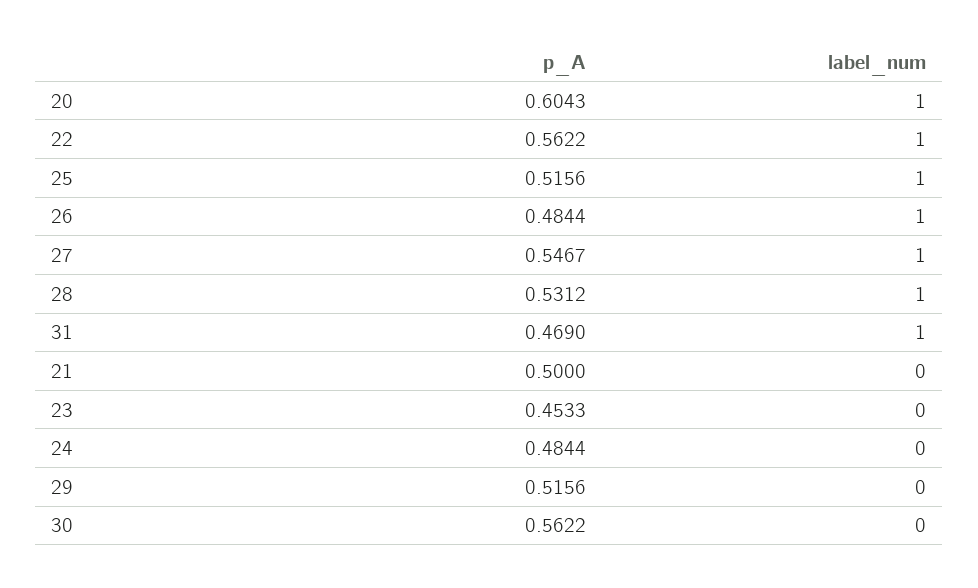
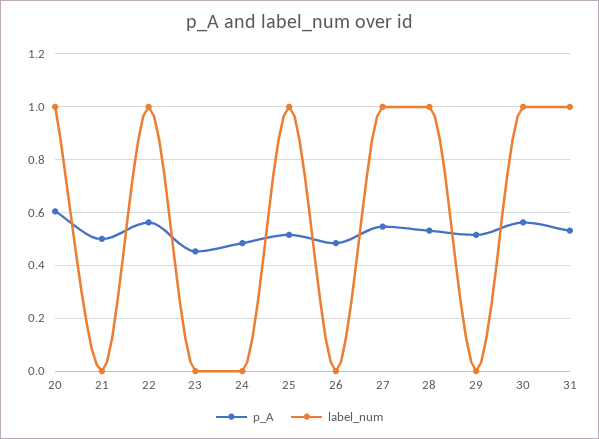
label_num, 26: 1 -> 0
p_A, 31: 0.469 -> 0.525
label_num, 30: 0 -> 1

